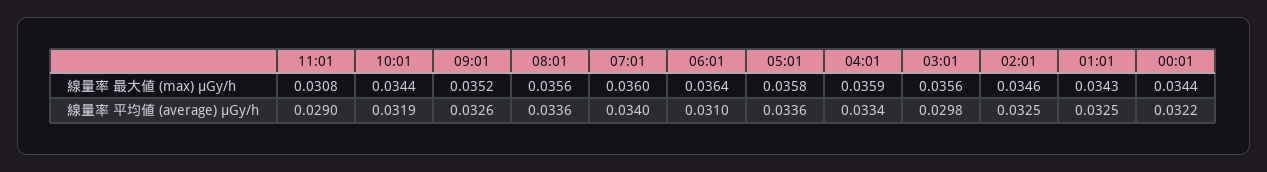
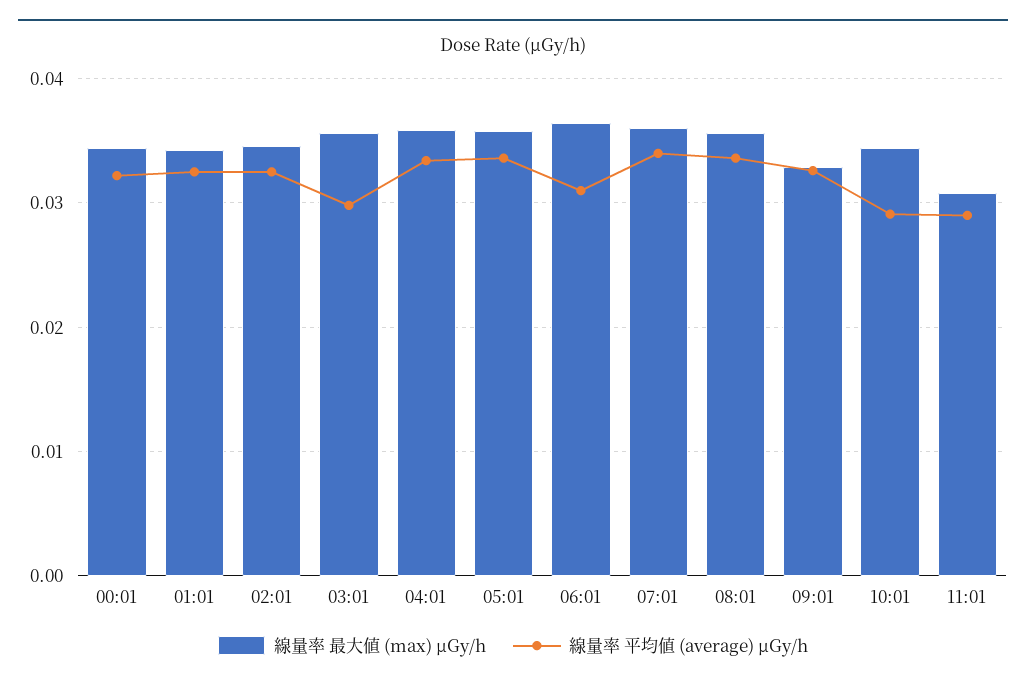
線量率 最大値 (max) μGy/h, 09:01: 0.0352 -> 0.033
線量率 平均値 (average) μGy/h, 10:01: 0.0319 -> 0.029

